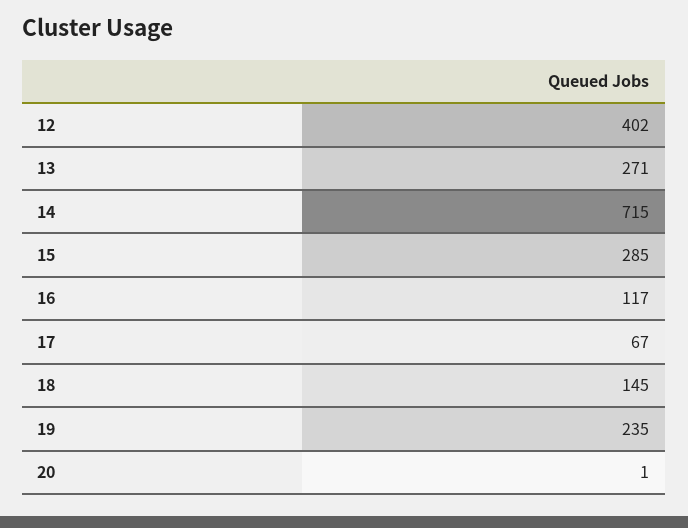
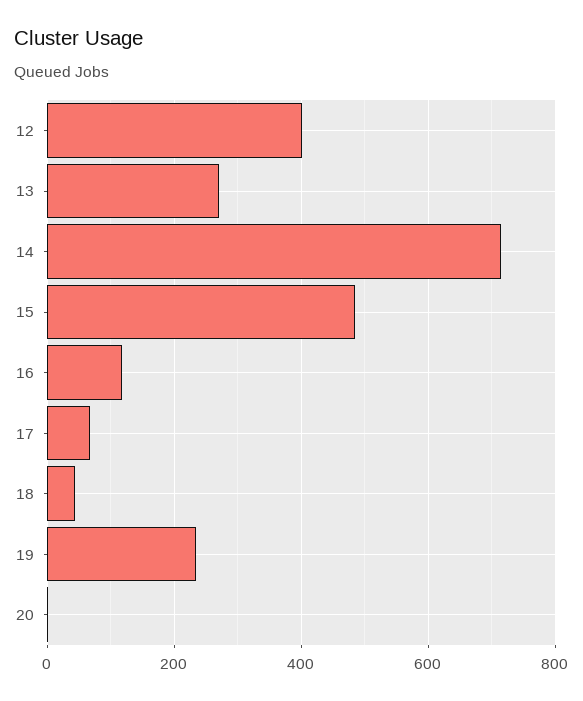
15: 285 -> 480
18: 145 -> 40

